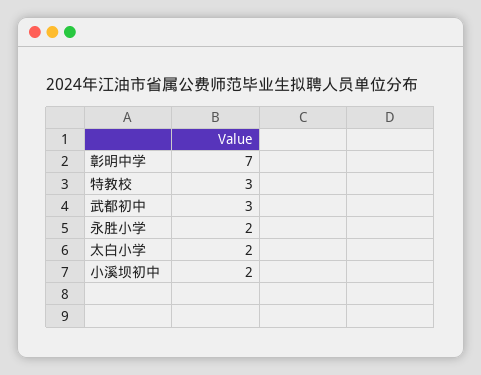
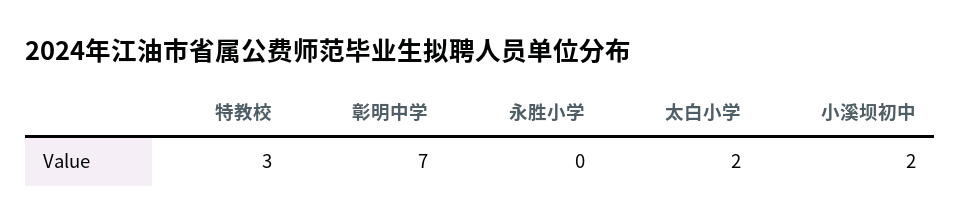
武都初中: 3 -> none
永胜小学: 2 -> 0

